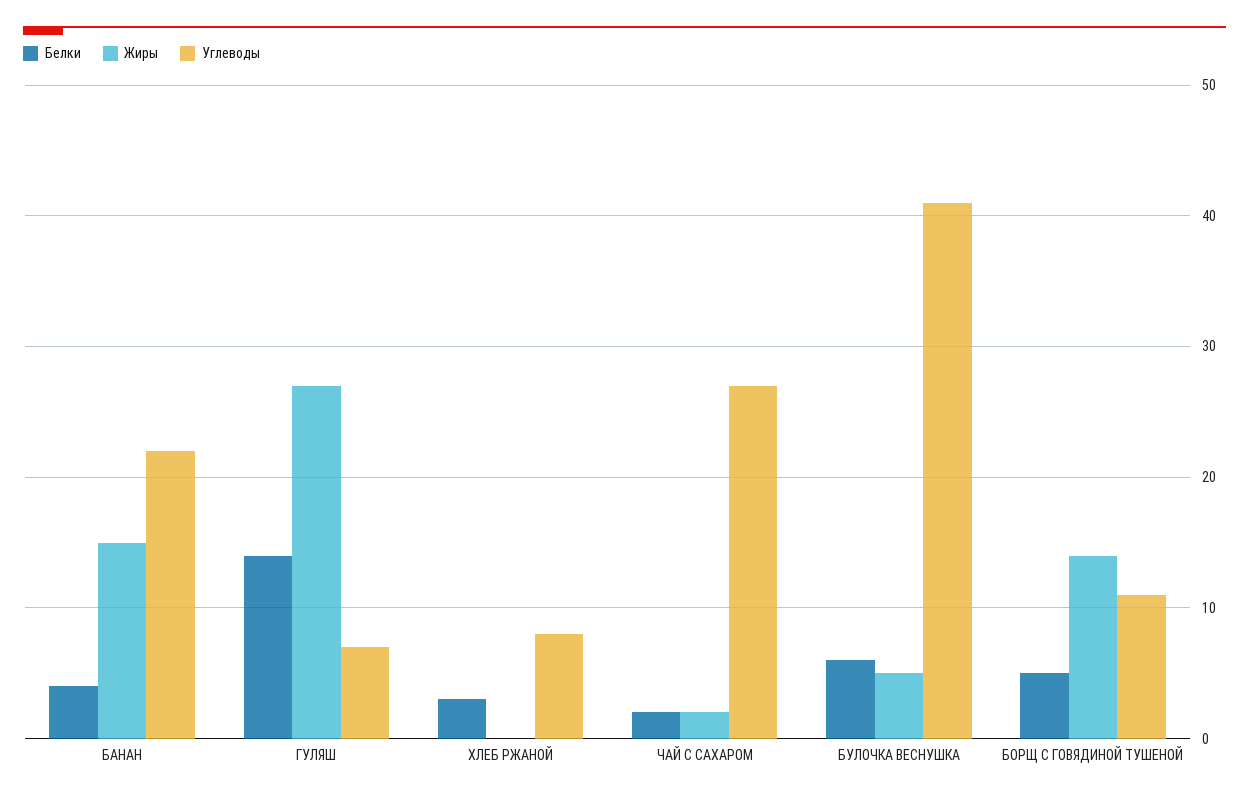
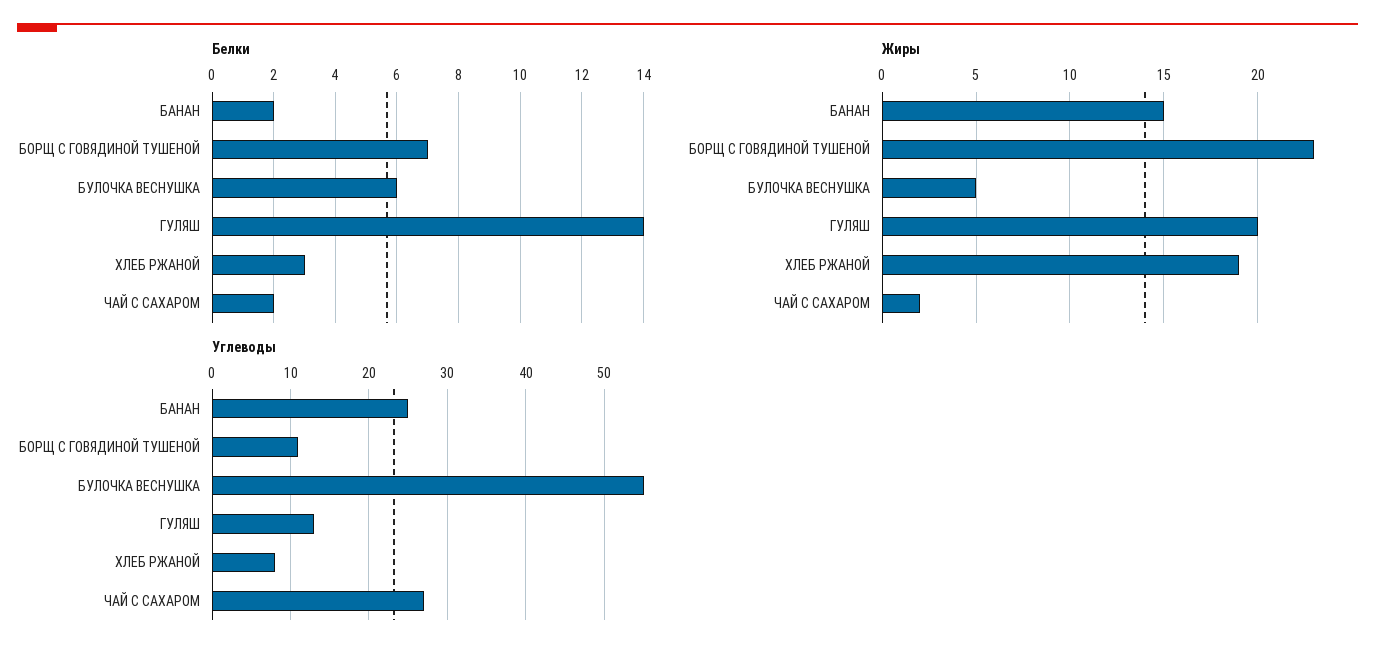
Белки, БАНАН: 4 -> 2
Углеводы, БАНАН: 22 -> 25
Жиры, ГУЛЯШ: 27 -> 20
Углеводы, ГУЛЯШ: 7 -> 13
Жиры, ХЛЕБ РЖАНОЙ: 0 -> 19
Углеводы, БУЛОЧКА ВЕСНУШКА: 41 -> 55
Белки, БОРЩ С ГОВЯДИНОЙ ТУШЕНОЙ: 5 -> 7
Жиры, БОРЩ С ГОВЯДИНОЙ ТУШЕНОЙ: 14 -> 23

